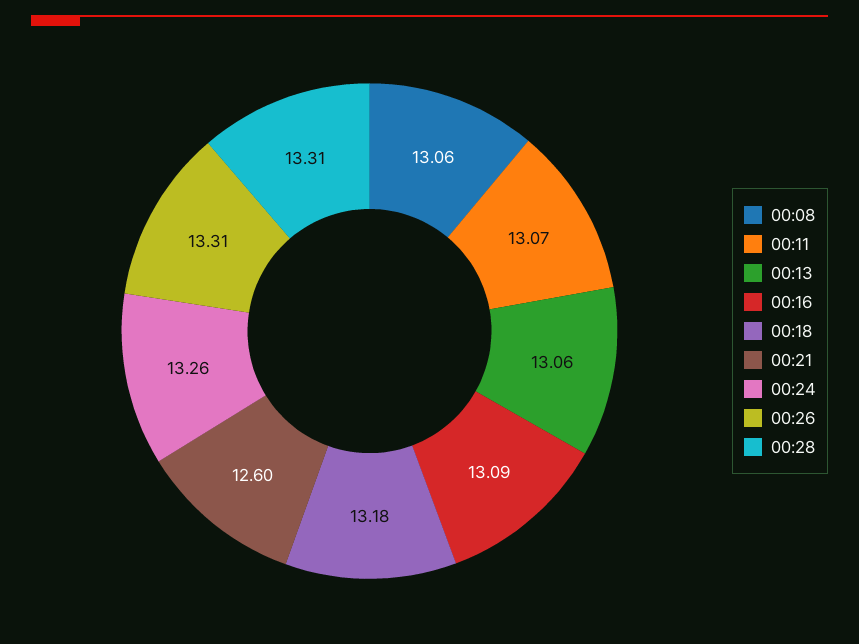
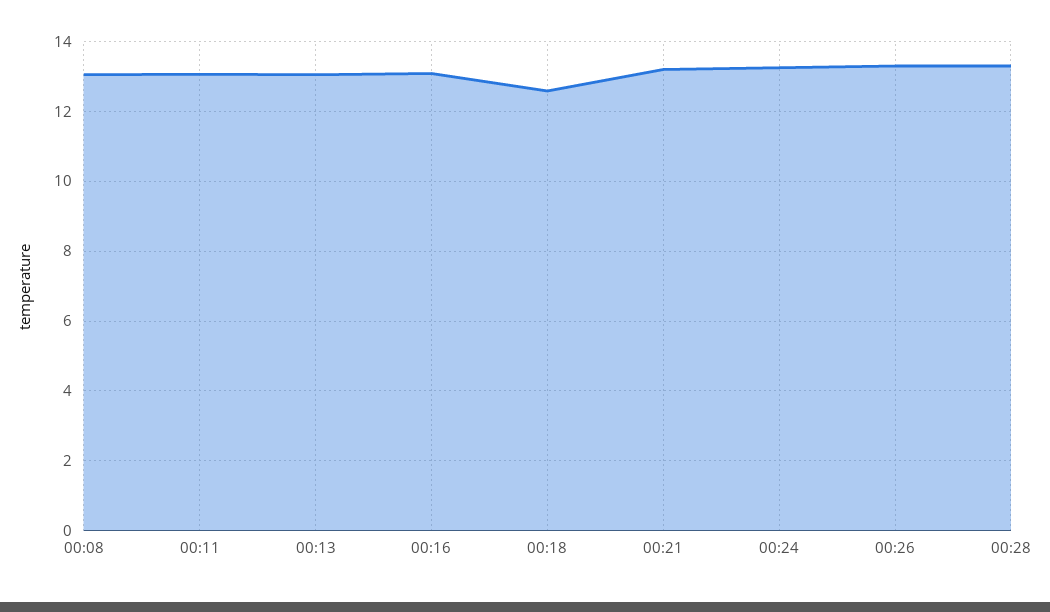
00:18: 13.18 -> 12.6
00:21: 12.6 -> 13.2

